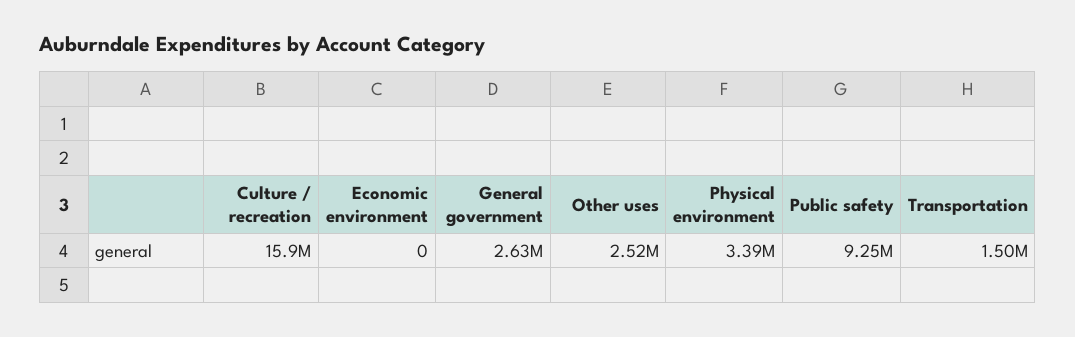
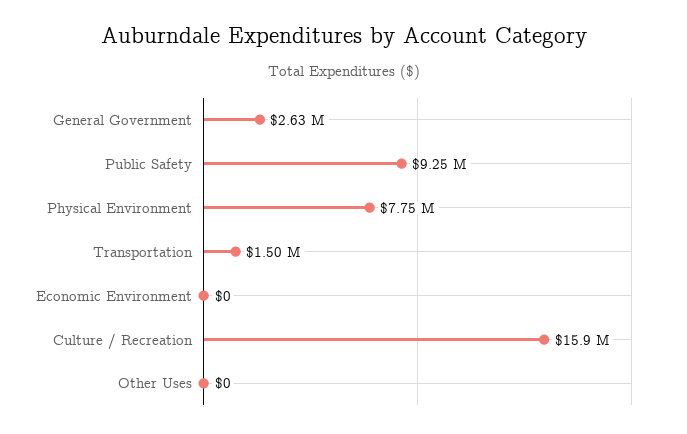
Other uses: 2520000 -> 0
Physical environment: 3390000 -> 7750000

